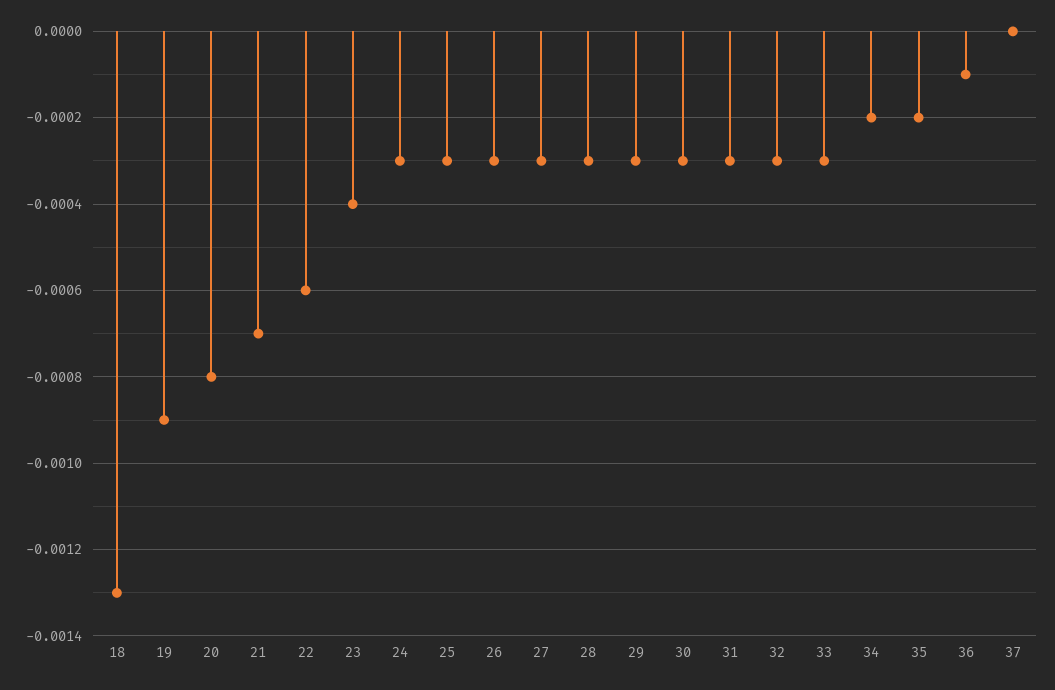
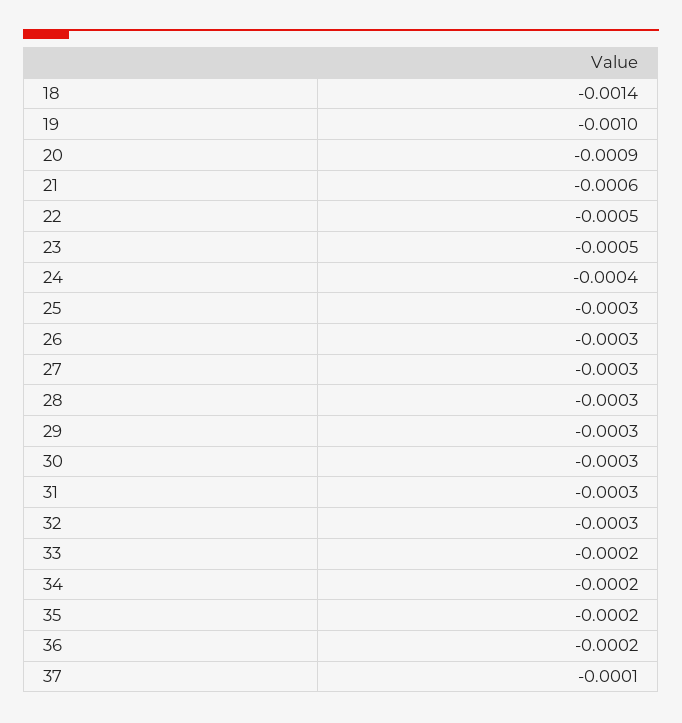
18: -0.0013 -> -0.0014
19: -0.0009 -> -0.001
20: -0.0008 -> -0.0009
21: -0.0007 -> -0.0006
22: -0.0006 -> -0.0005
23: -0.0004 -> -0.0005
24: -0.0003 -> -0.0004
33: -0.0003 -> -0.0002
36: -0.0001 -> -0.0002
37: 0 -> -0.0001

